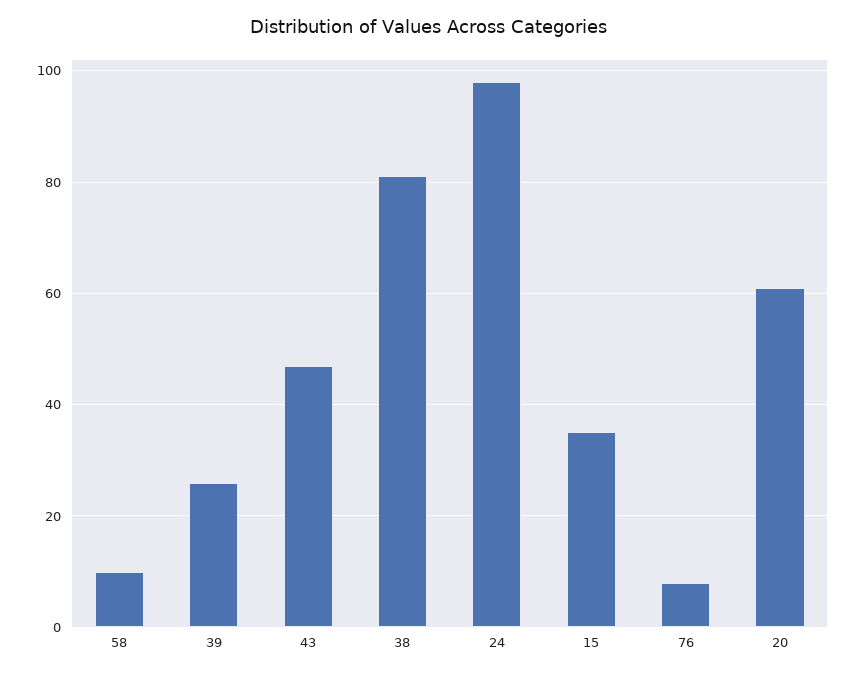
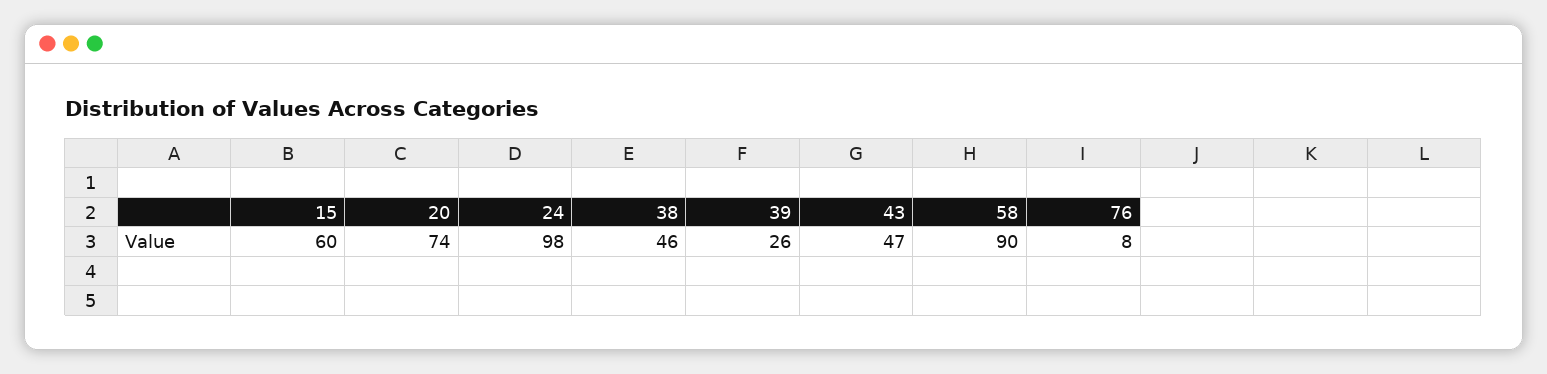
58: 10 -> 90
38: 80 -> 46
15: 35 -> 60
20: 60 -> 74

